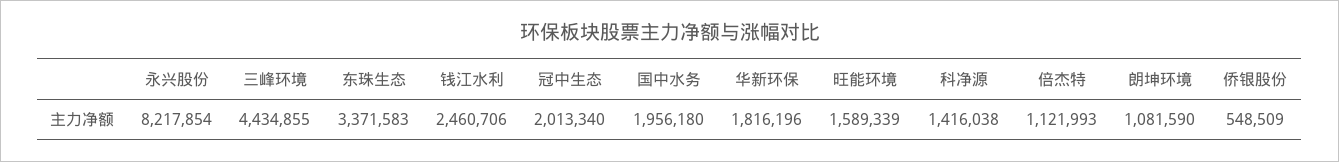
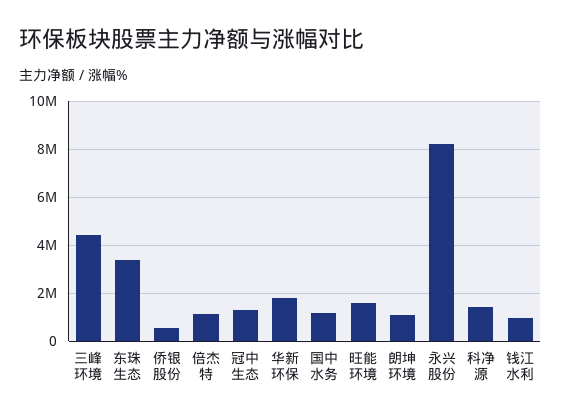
钱江水利: 2460706 -> 1000000
冠中生态: 2013340 -> 1250000
国中水务: 1956180 -> 1250000

